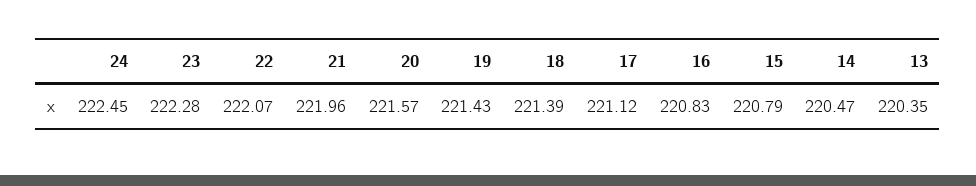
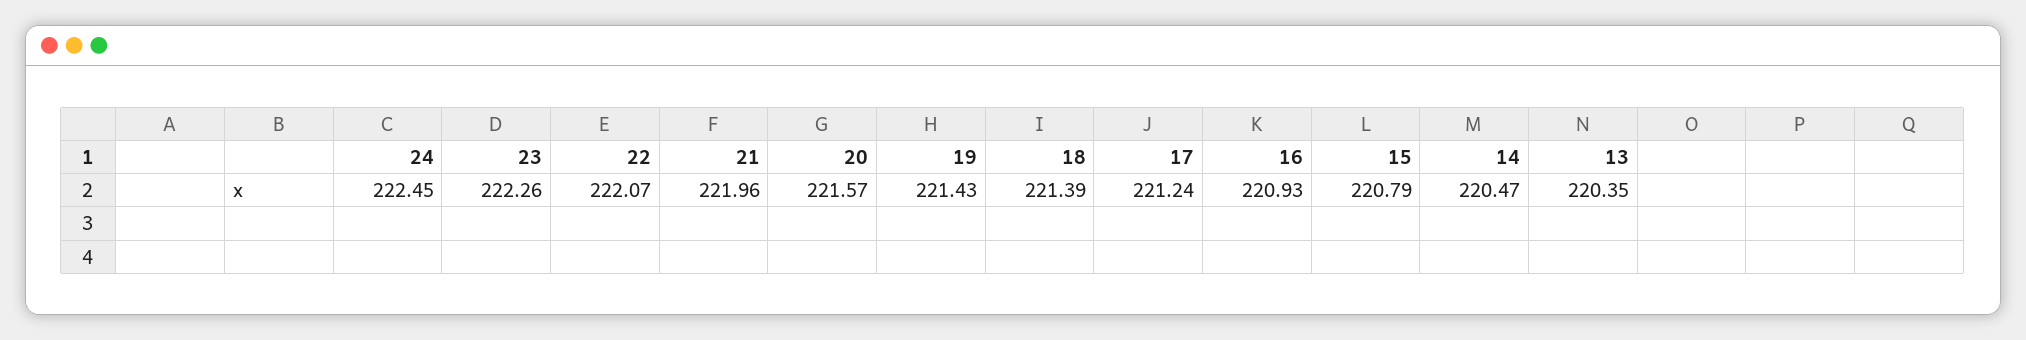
23: 222.28 -> 222.26
17: 221.12 -> 221.24
16: 220.83 -> 220.93

